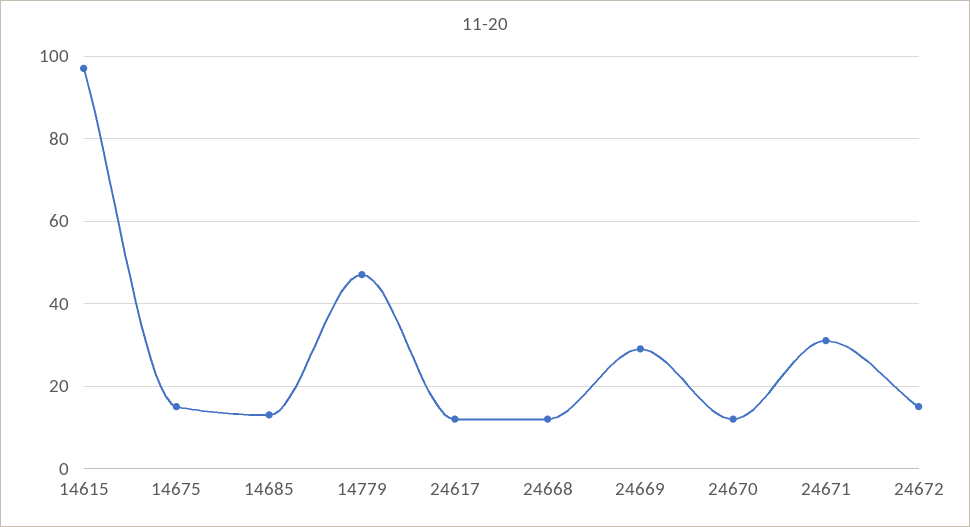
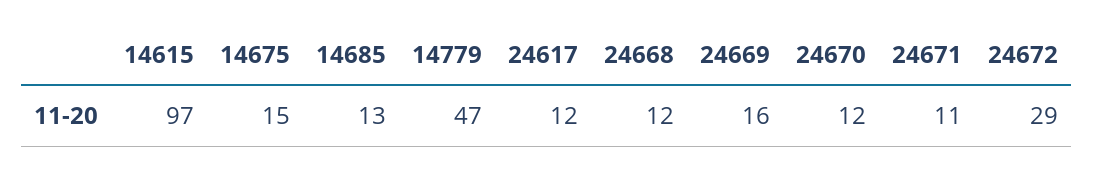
24669: 30 -> 16
24671: 30 -> 11
24672: 15 -> 29

